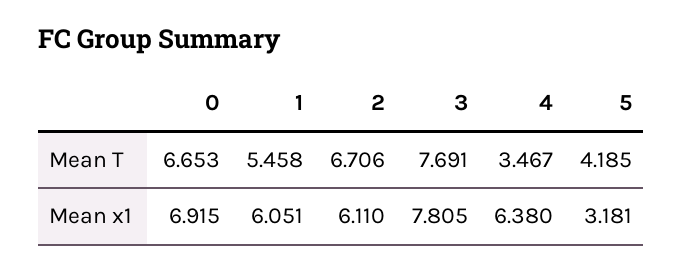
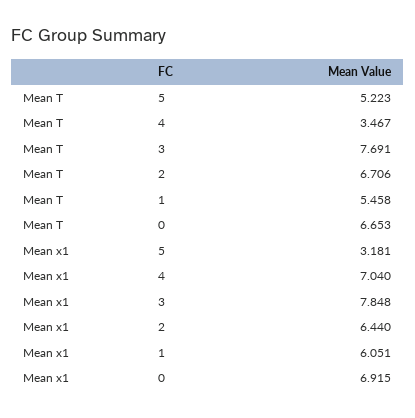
5, Mean T: 4.185 -> 5.223
2, Mean x1: 6.11 -> 6.44
3, Mean x1: 7.805 -> 7.848
4, Mean x1: 6.38 -> 7.04

